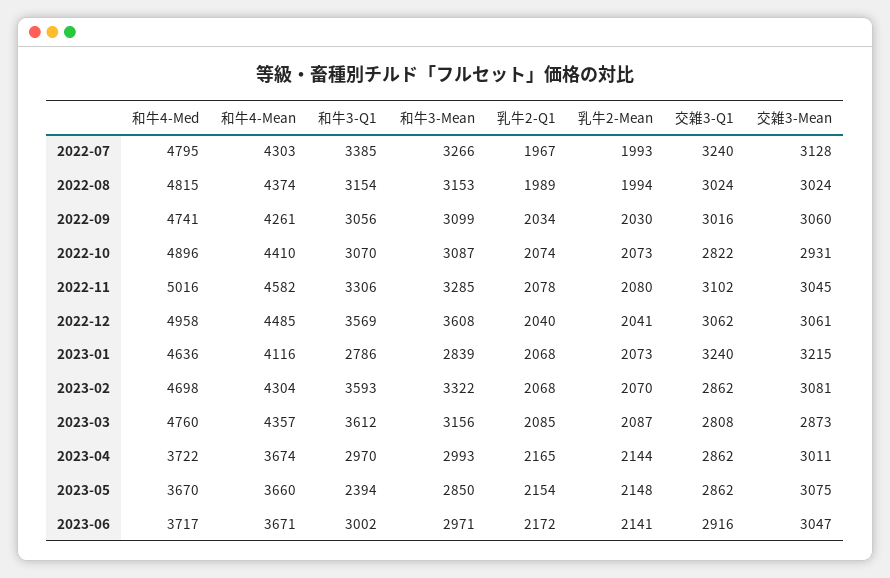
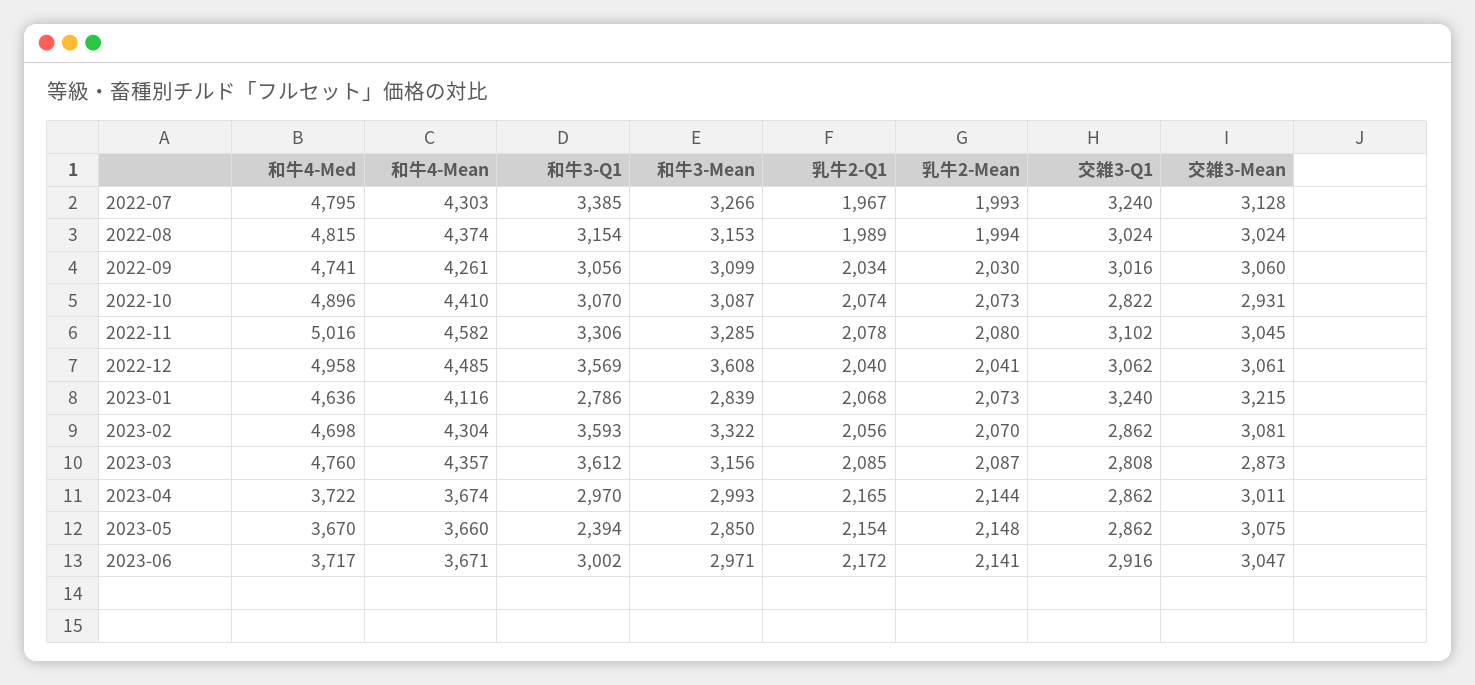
乳牛2-Q1, 2023-02: 2068 -> 2056

